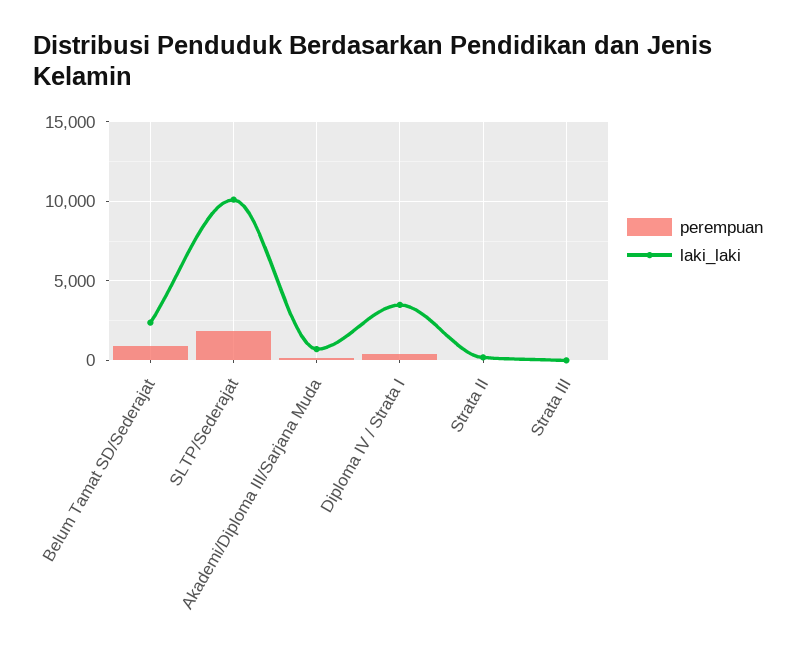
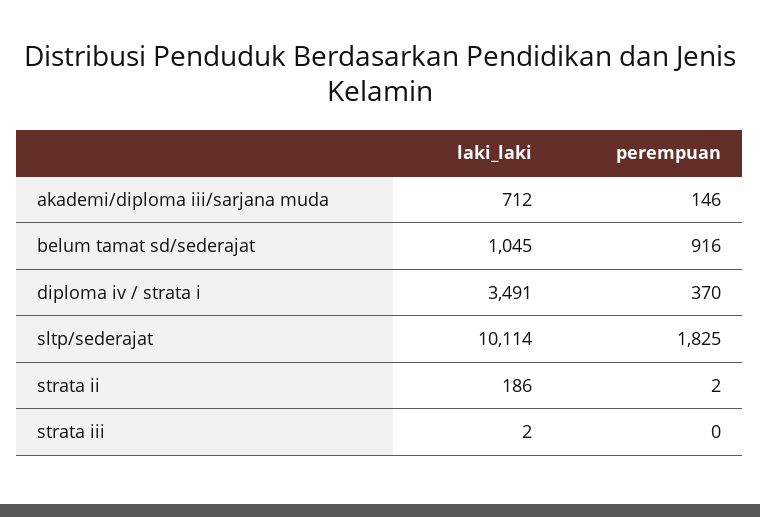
laki_laki, Belum Tamat SD/Sederajat: 2500 -> 1045

